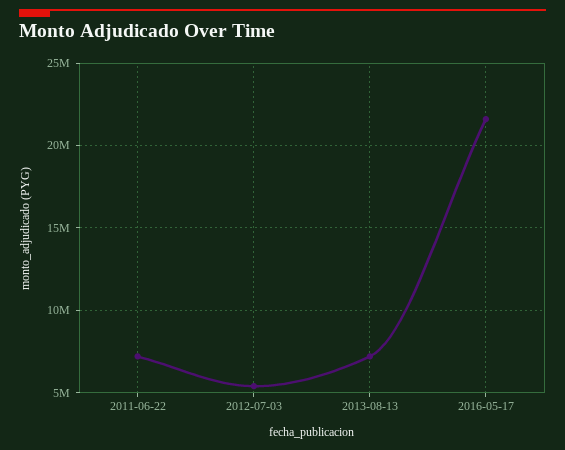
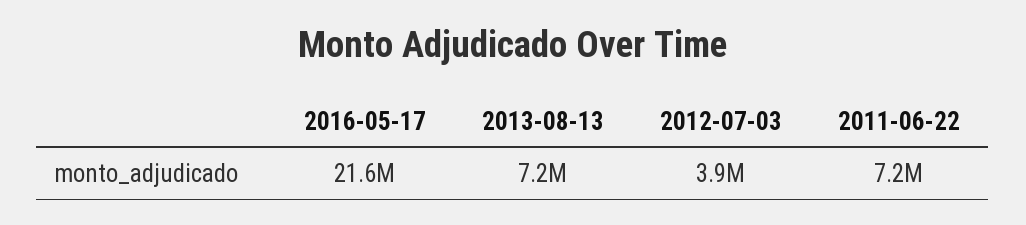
2012-07-03: 5500000 -> 3900000

